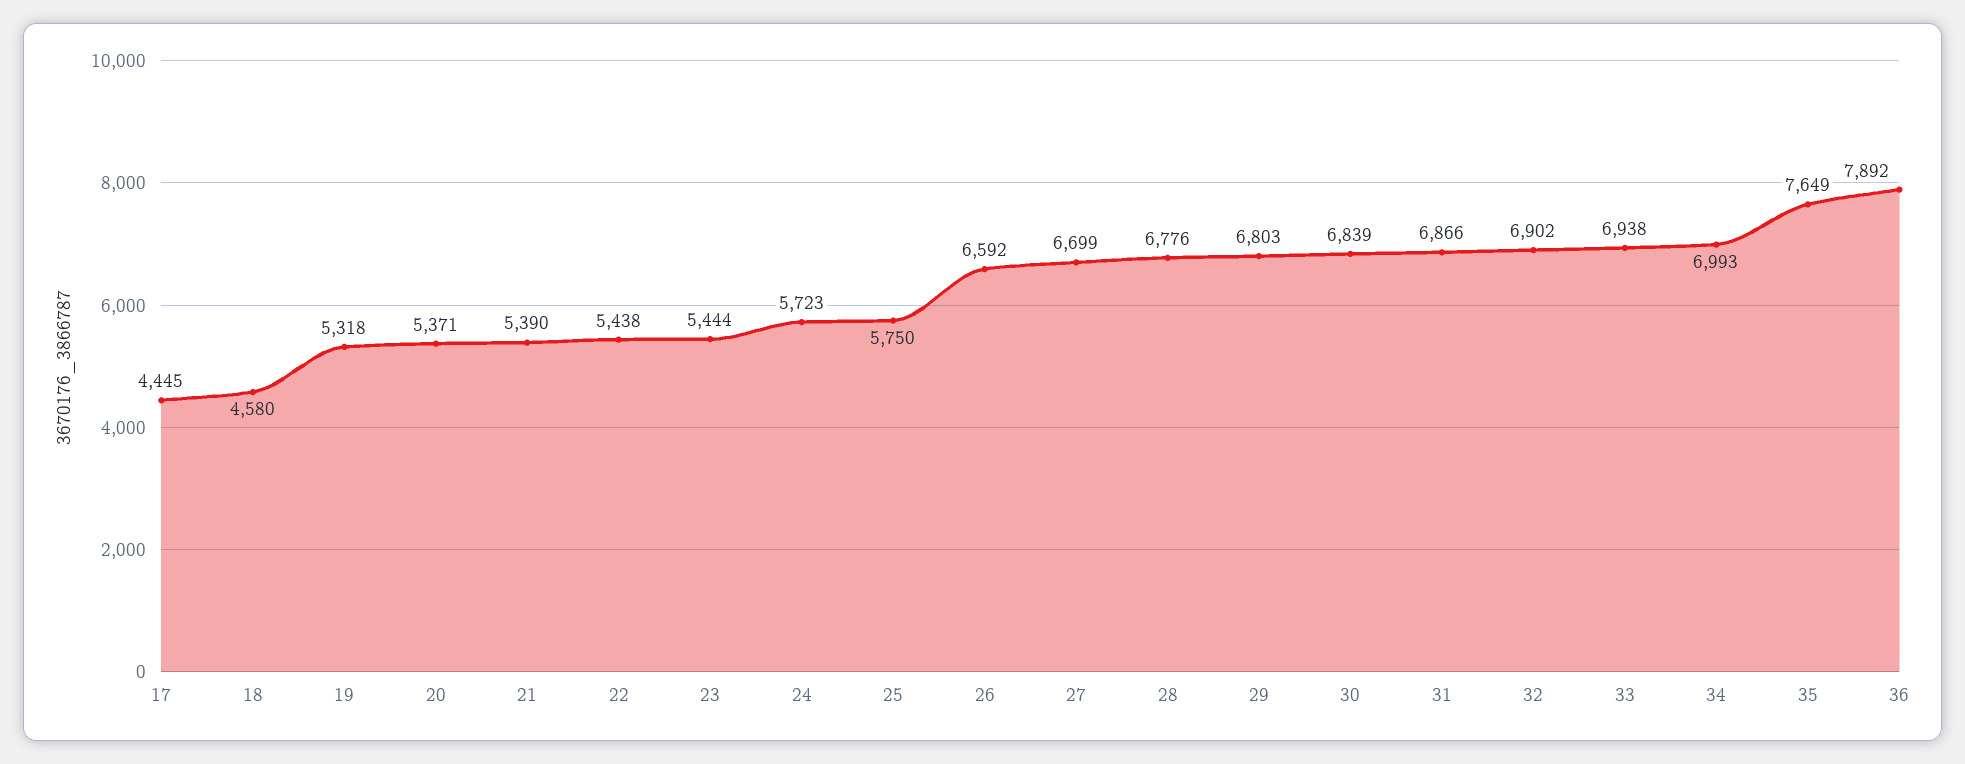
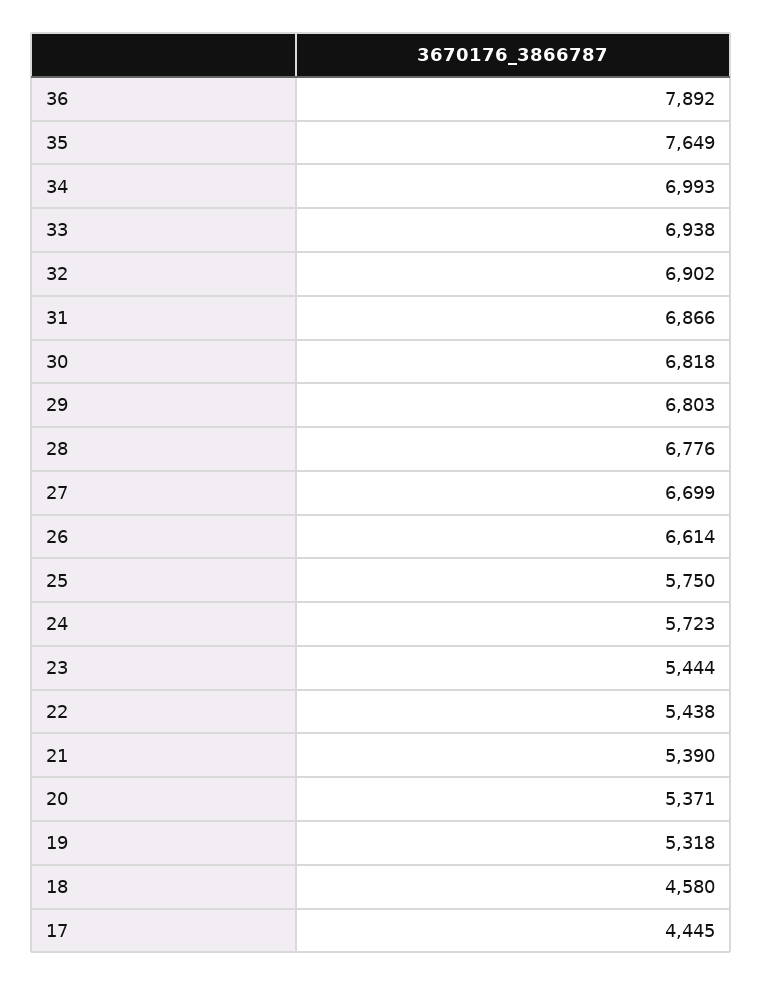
26: 6592 -> 6614
30: 6839 -> 6818

